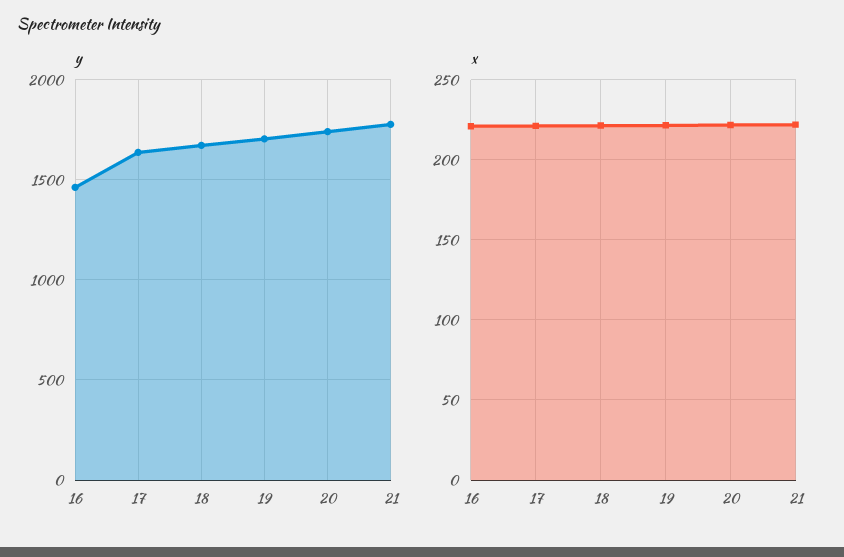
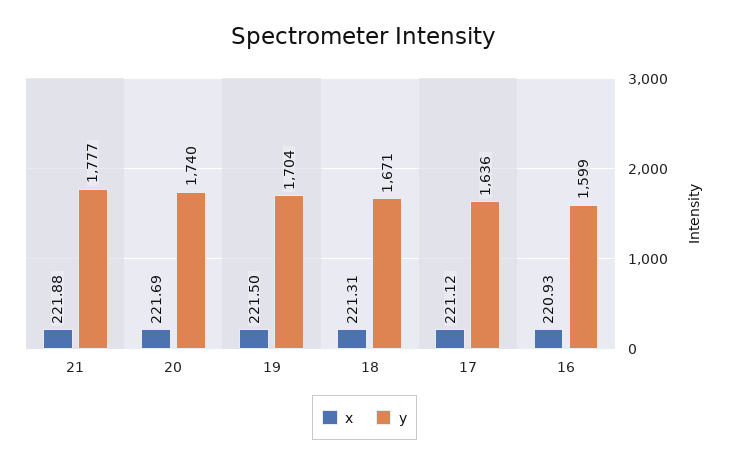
y, 16: 1450 -> 1599

